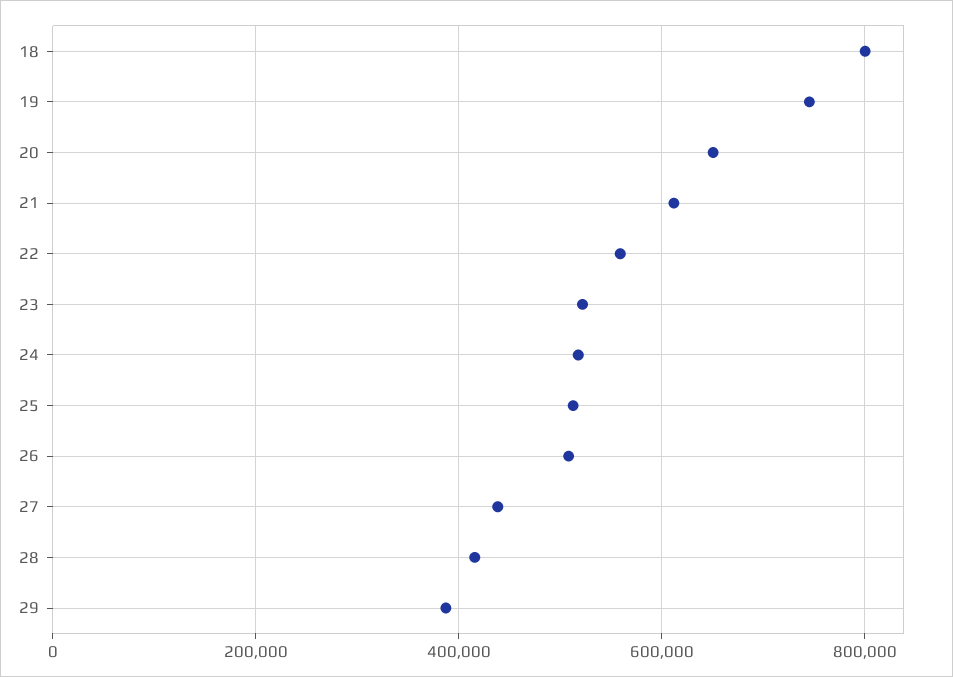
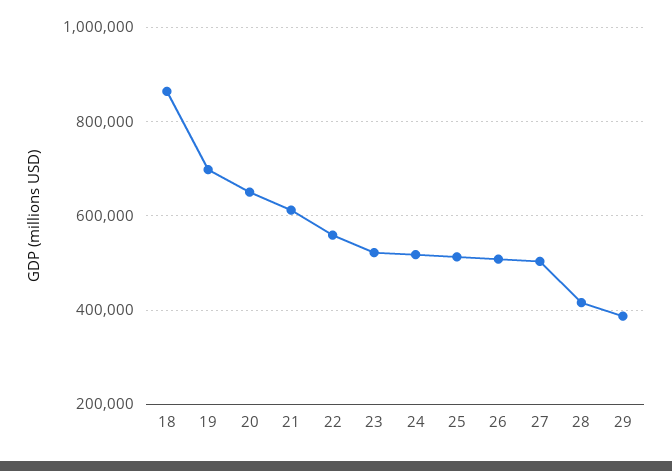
18: 800000 -> 860000
19: 740000 -> 700000
27: 440000 -> 500000

